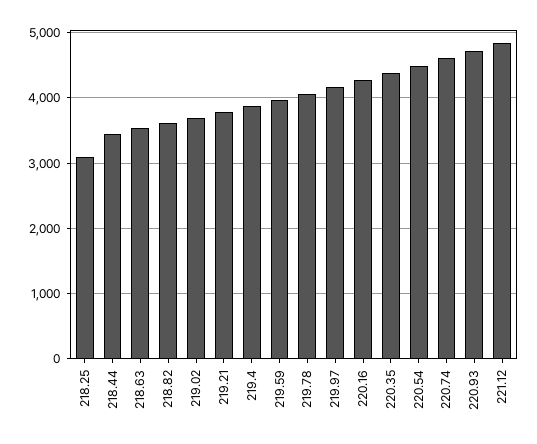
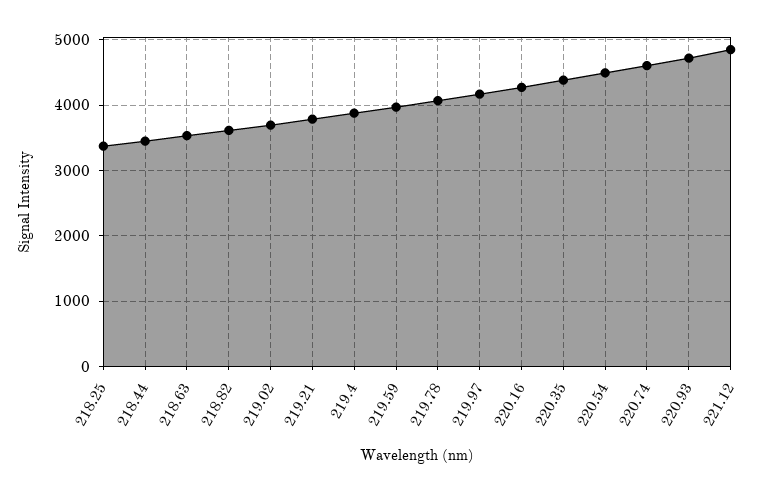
218.25: 3100 -> 3400

